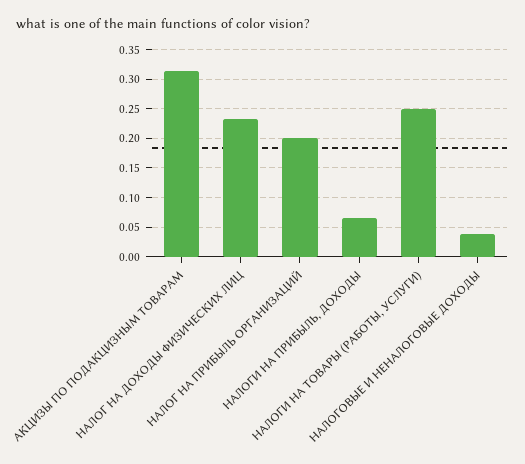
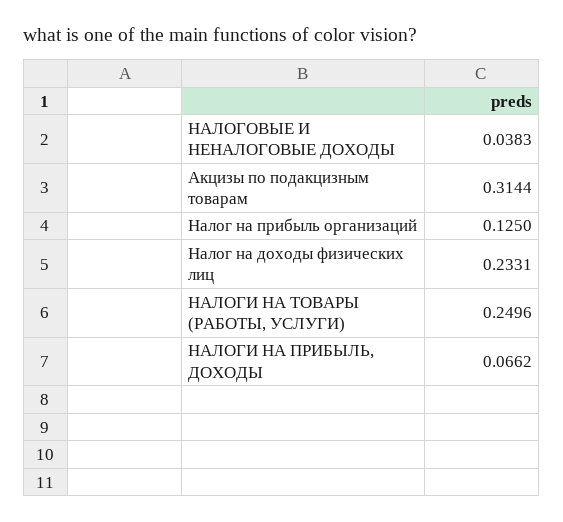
НАЛОГ НА ПРИБЫЛЬ ОРГАНИЗАЦИЙ: 0.2 -> 0.125

